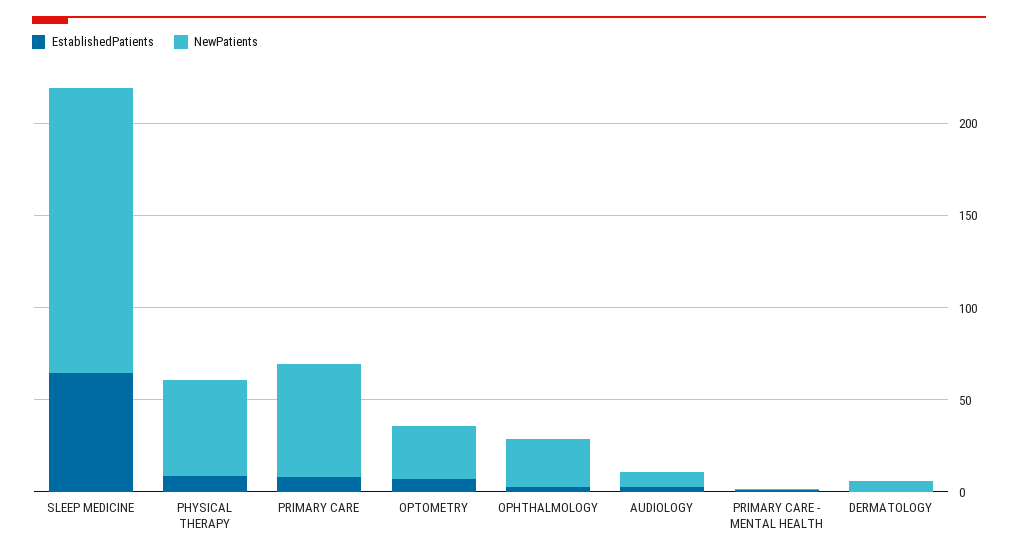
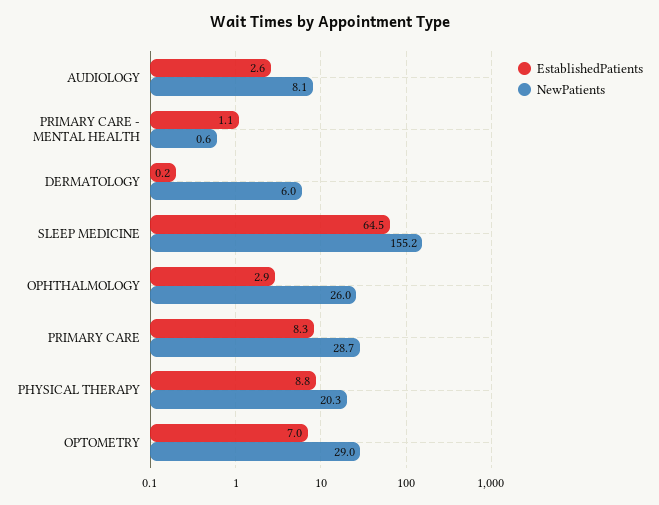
NewPatients, PHYSICAL THERAPY: 50 -> 20.3
NewPatients, PRIMARY CARE: 60 -> 28.7

